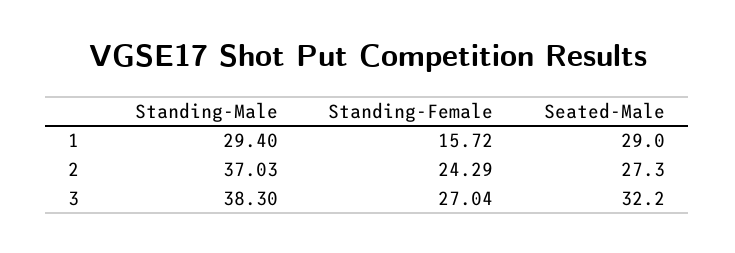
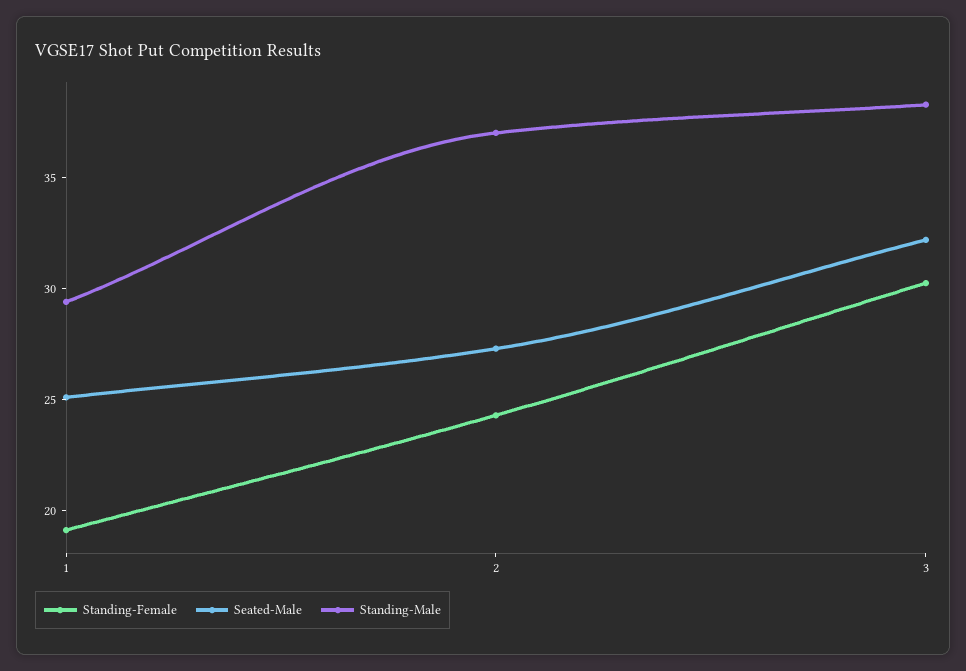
Standing-Female, 1: 15.72 -> 19
Seated-Male, 1: 29 -> 25
Standing-Female, 3: 27.04 -> 30

